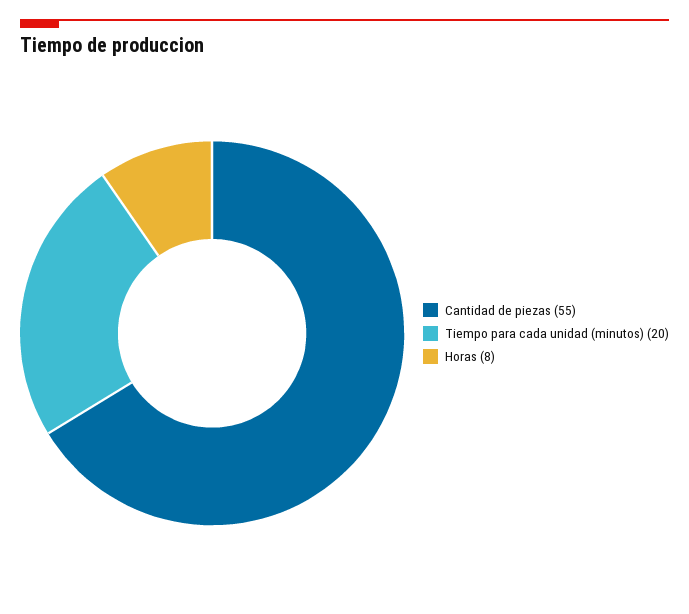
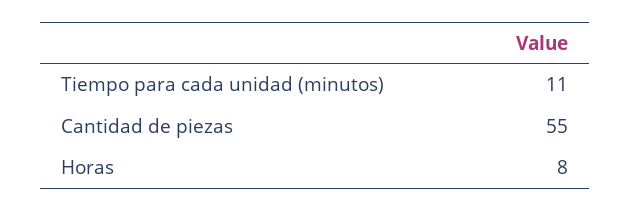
Tiempo para cada unidad (minutos): 20 -> 11

